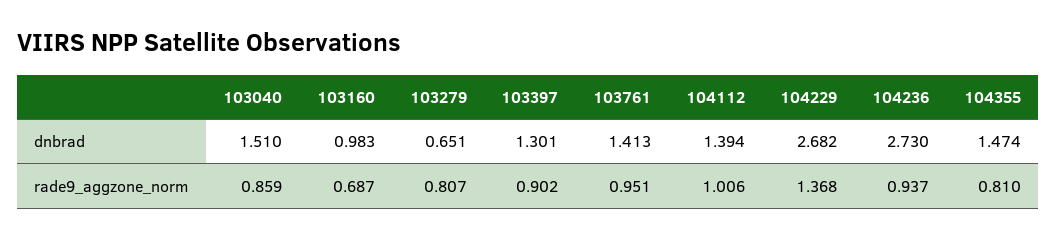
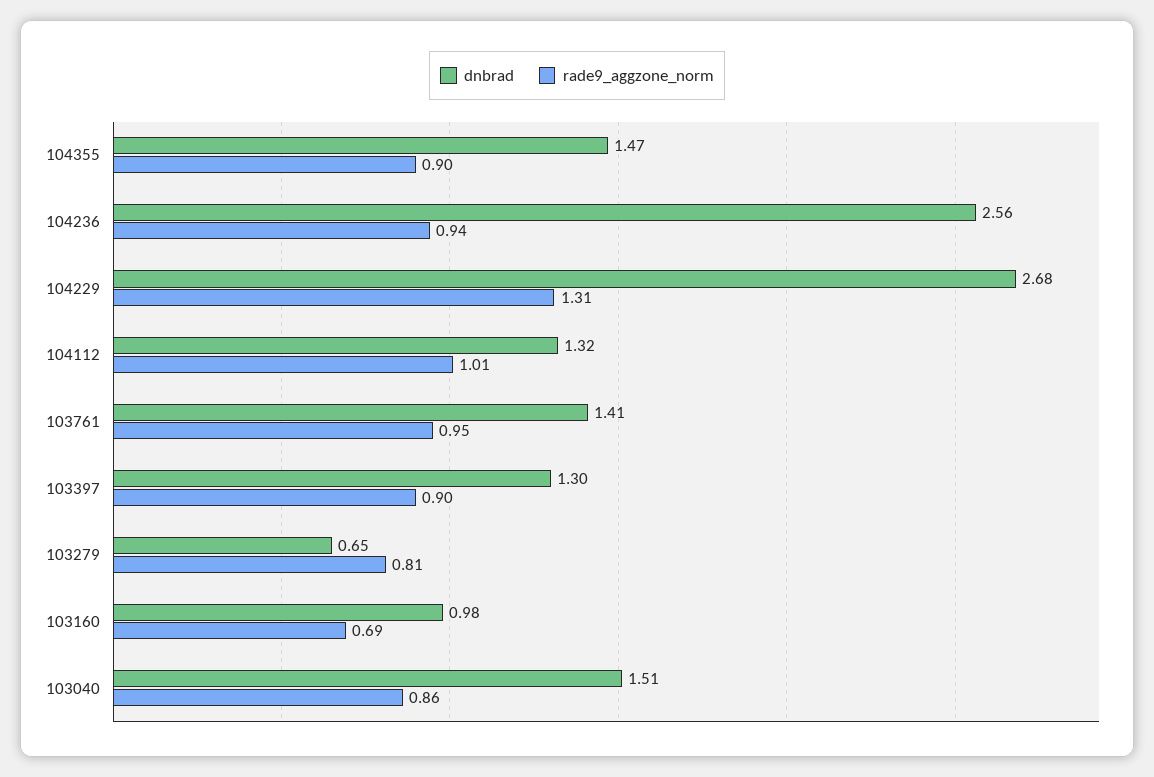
dnbrad, 104112: 1.394 -> 1.32
dnbrad, 104236: 2.73 -> 2.56
rade9_aggzone_norm, 104229: 1.368 -> 1.31
rade9_aggzone_norm, 104355: 0.81 -> 0.9

